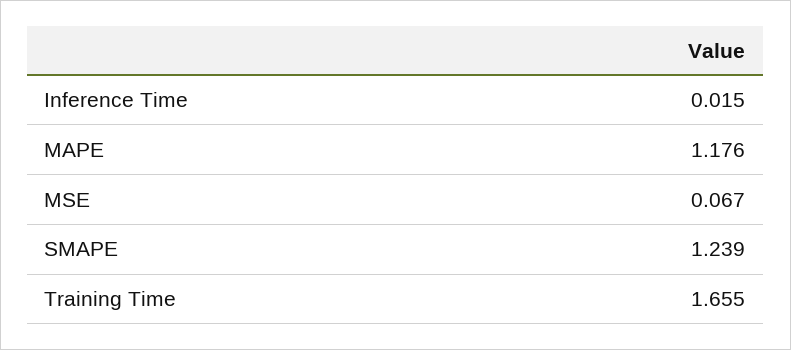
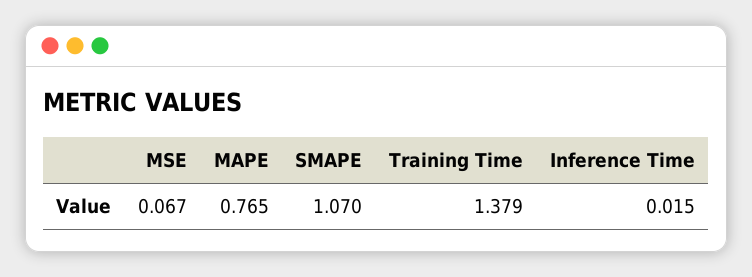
MAPE: 1.176 -> 0.765
SMAPE: 1.239 -> 1.07
Training Time: 1.655 -> 1.379

